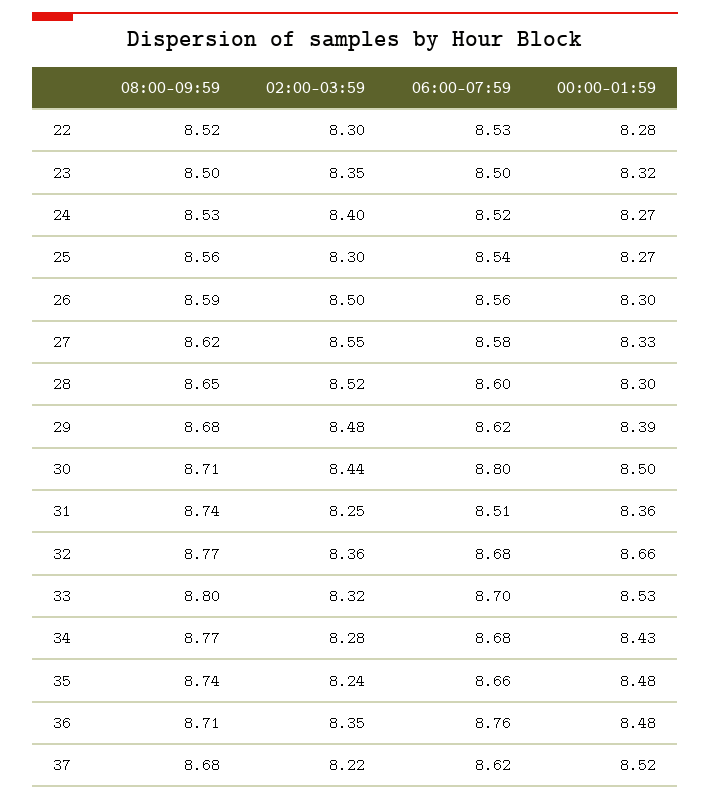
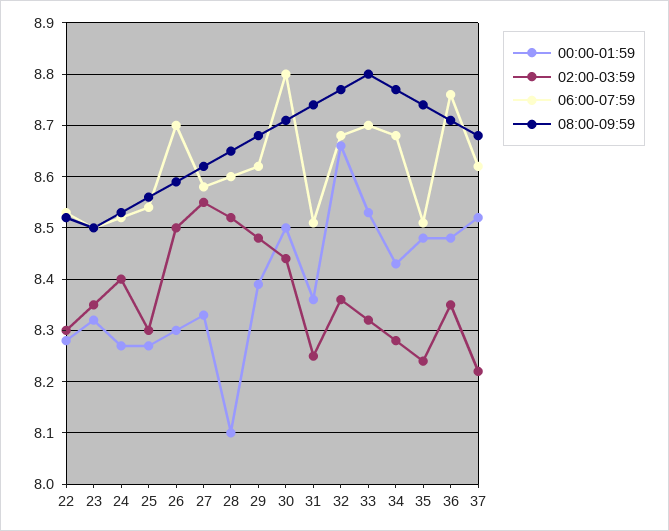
06:00-07:59, 26: 8.56 -> 8.7
00:00-01:59, 28: 8.3 -> 8.1
06:00-07:59, 35: 8.66 -> 8.5

